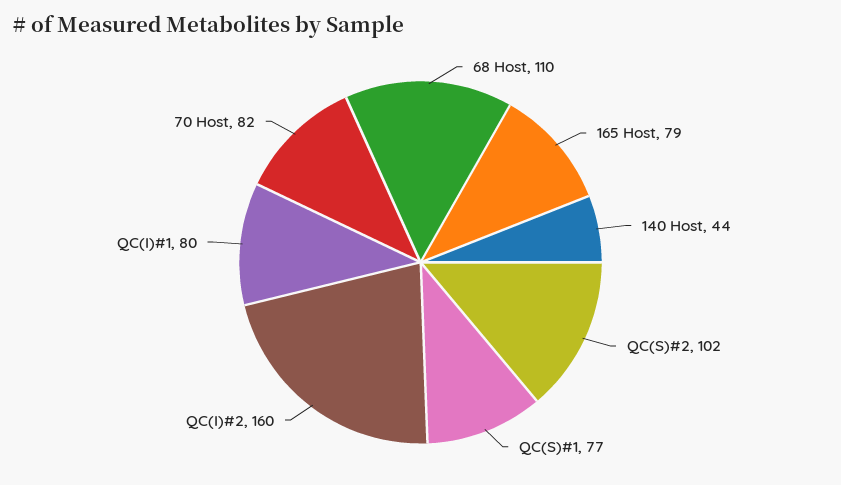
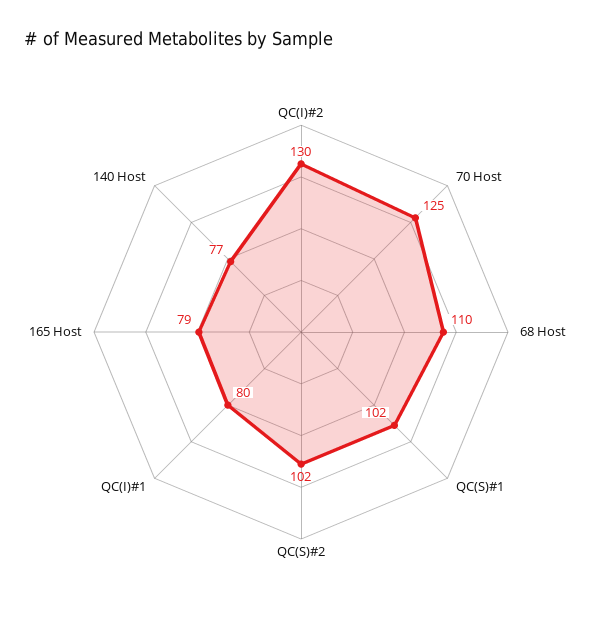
140 Host: 44 -> 77
QC(S)#1: 77 -> 102
QC(I)#2: 160 -> 130
70 Host: 82 -> 125

